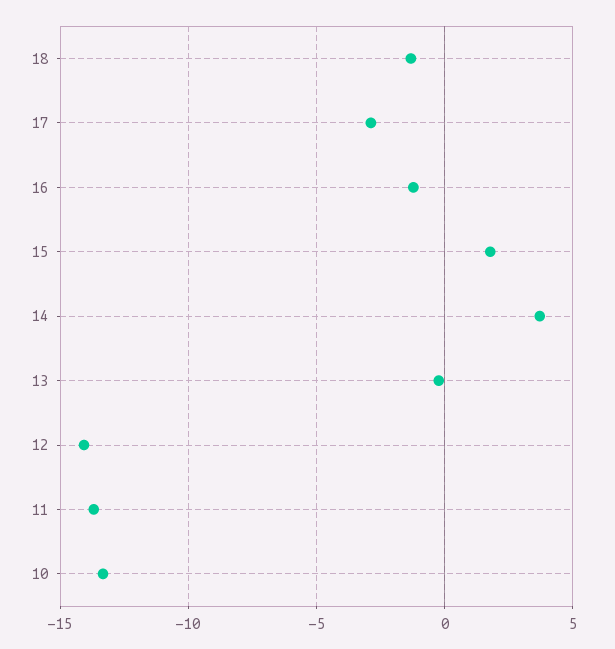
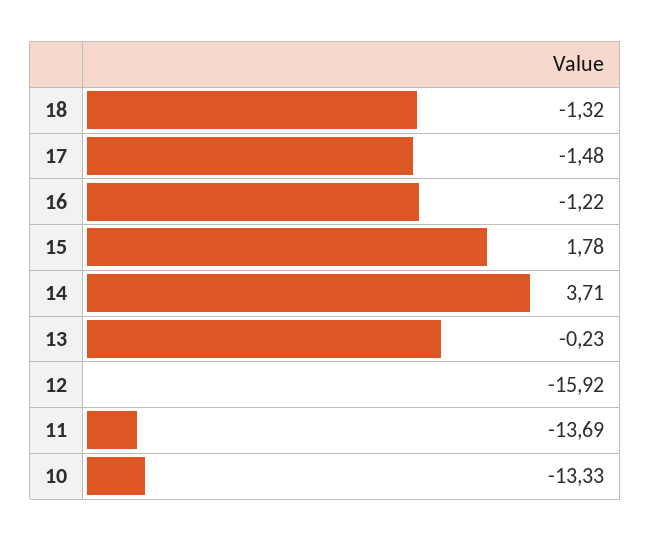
17: -3 -> -1.48
12: -14 -> -15.92

